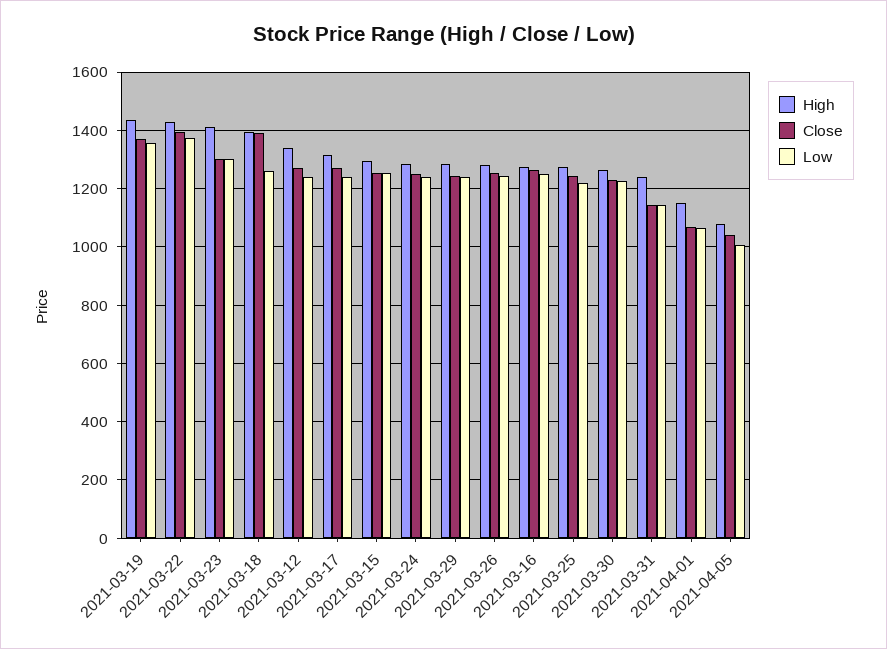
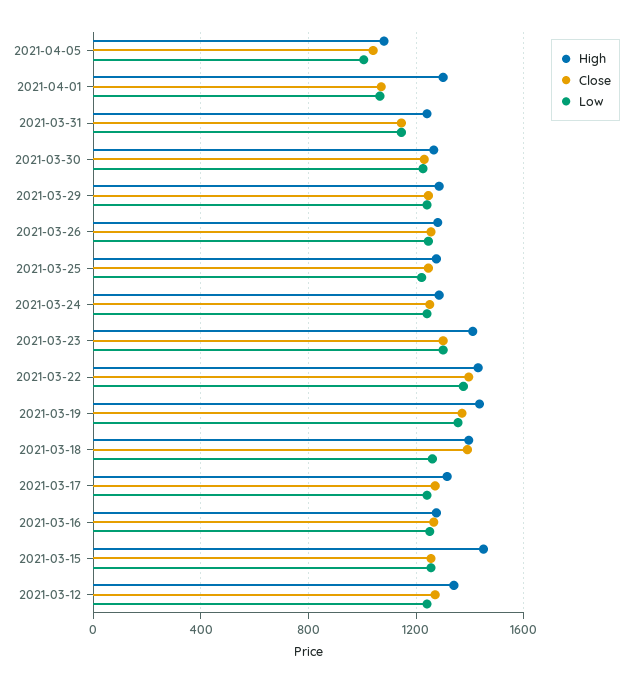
High, 2021-03-15: 1300 -> 1450
High, 2021-04-01: 1150 -> 1300

